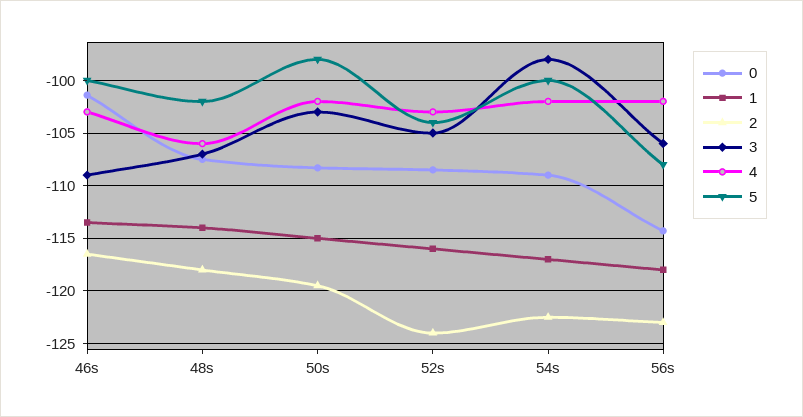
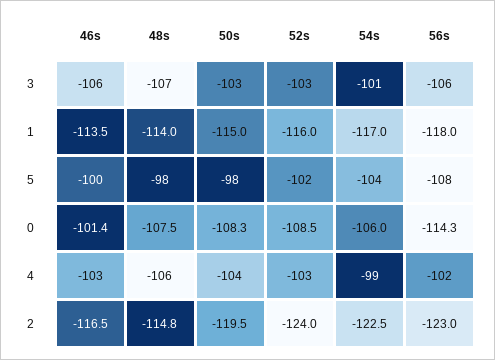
3, 46s: -109 -> -106
2, 48s: -118 -> -114.8
5, 48s: -102 -> -98
4, 50s: -102 -> -104
3, 52s: -105 -> -103
5, 52s: -104 -> -102
0, 54s: -109 -> -106
3, 54s: -98 -> -101
4, 54s: -102 -> -99
5, 54s: -100 -> -104

